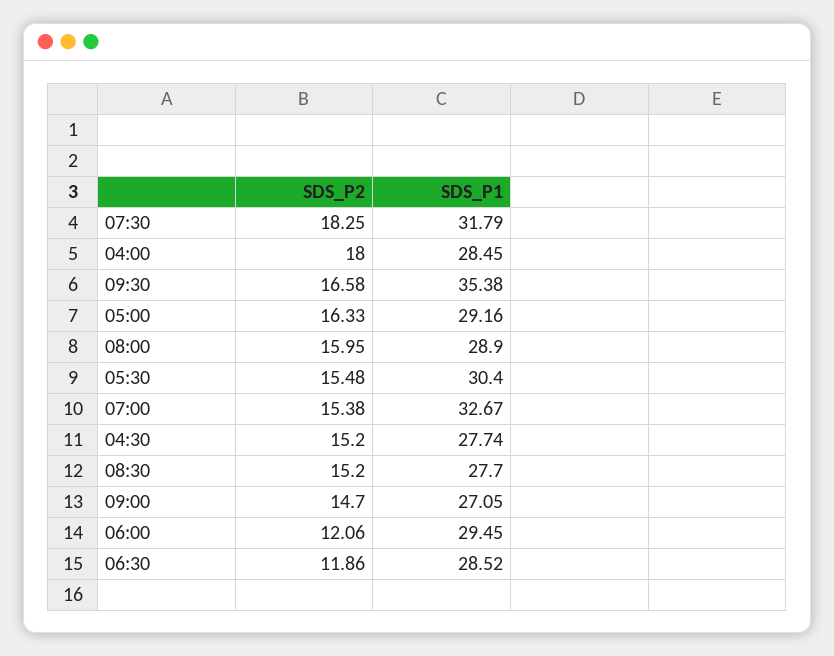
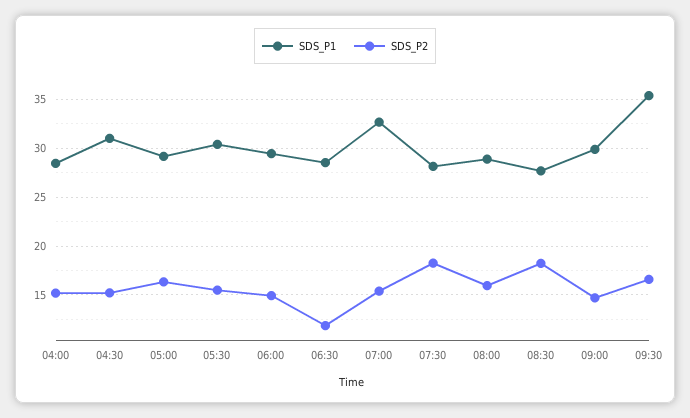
SDS_P1, 07:30: 31.79 -> 28
SDS_P2, 04:00: 18 -> 15
SDS_P1, 04:30: 27.74 -> 31
SDS_P2, 08:30: 15.2 -> 18
SDS_P1, 09:00: 27.05 -> 30
SDS_P2, 06:00: 12.06 -> 15

